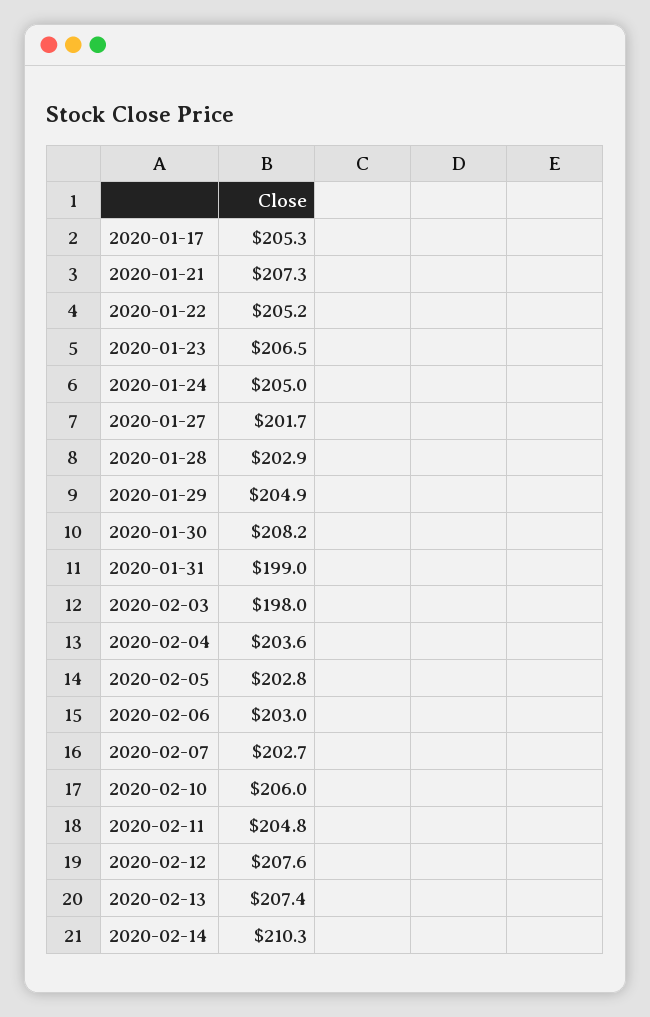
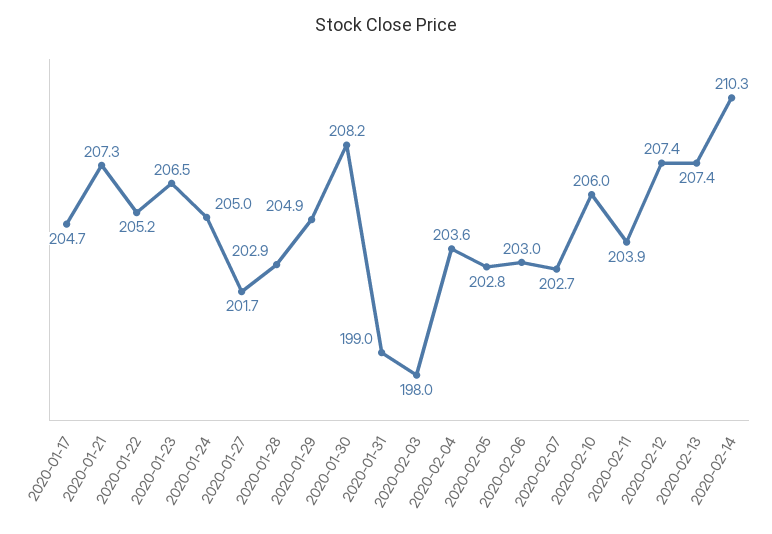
2020-01-17: 205.3 -> 204.7
2020-02-11: 204.8 -> 203.9
2020-02-12: 207.6 -> 207.4

